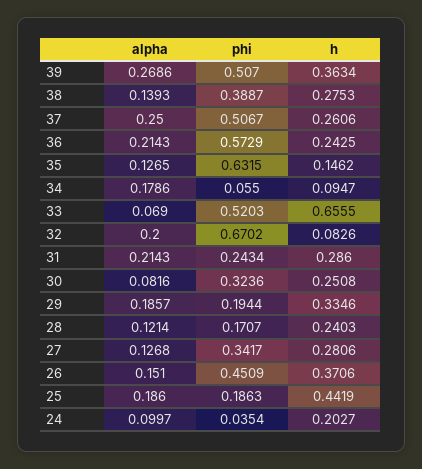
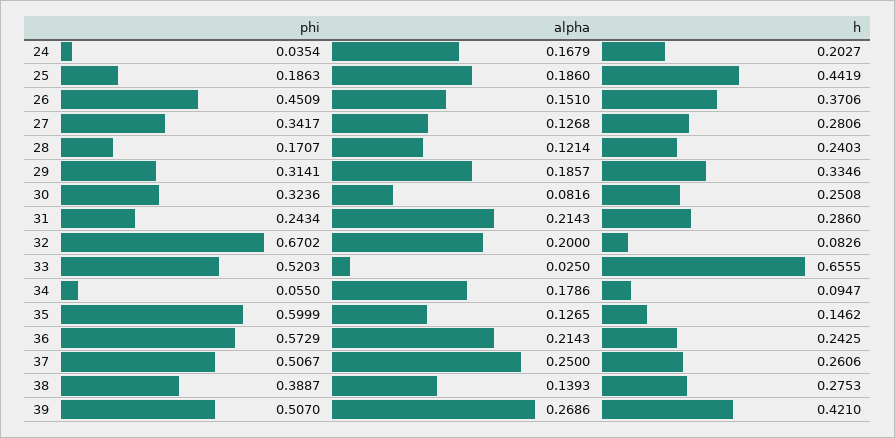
h, 39: 0.3634 -> 0.421
phi, 35: 0.6315 -> 0.5999
alpha, 33: 0.069 -> 0.025
phi, 29: 0.1944 -> 0.3141
alpha, 24: 0.0997 -> 0.1679

